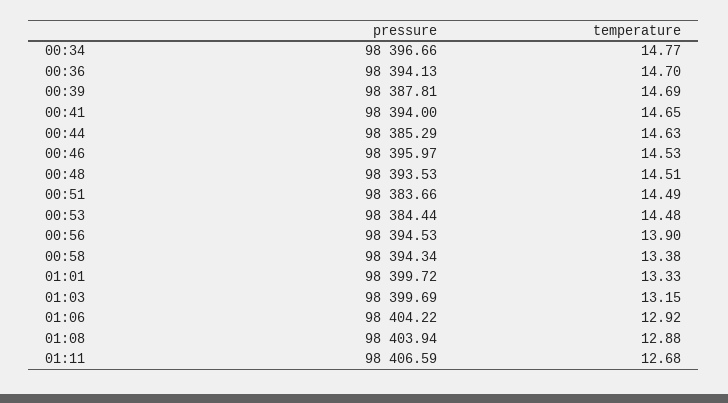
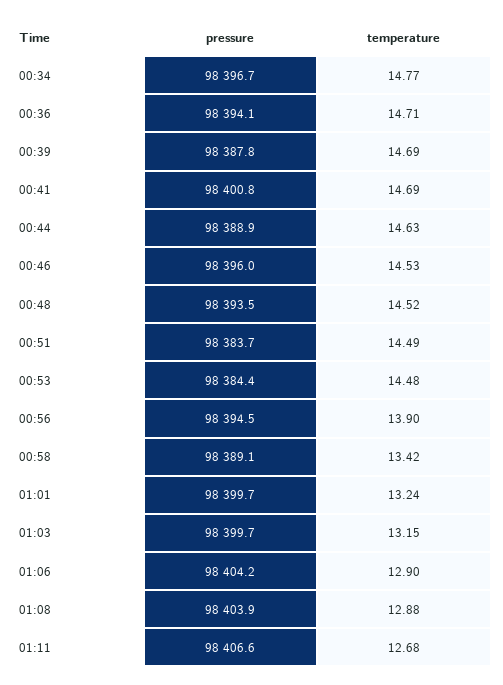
temperature, 00:36: 14.7 -> 14.71
pressure, 00:41: 98394 -> 98400.8
temperature, 00:41: 14.65 -> 14.69
pressure, 00:44: 98385.29 -> 98388.9
temperature, 00:48: 14.51 -> 14.52
pressure, 00:58: 98394.34 -> 98389.1
temperature, 00:58: 13.38 -> 13.42
temperature, 01:01: 13.33 -> 13.24
temperature, 01:06: 12.92 -> 12.9

